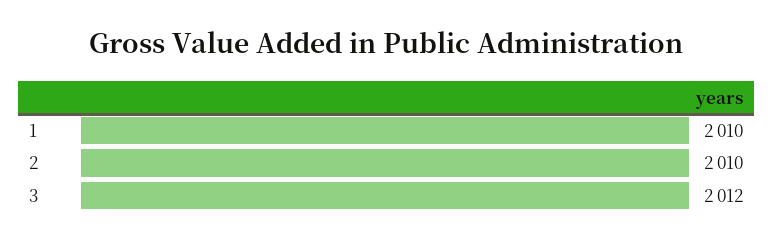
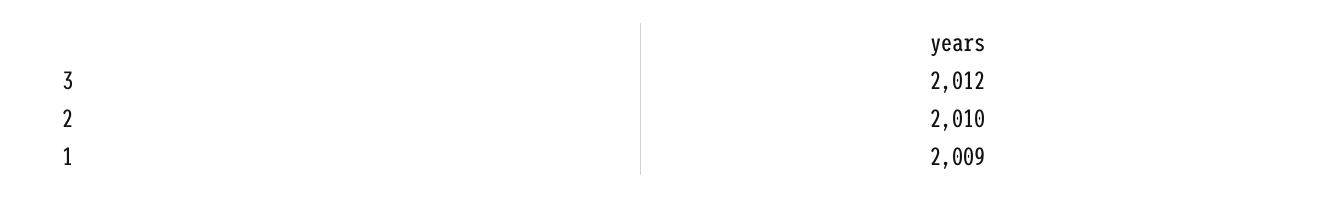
1: 2010 -> 2009

